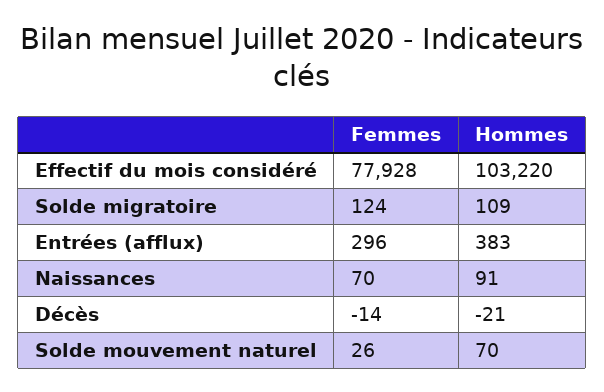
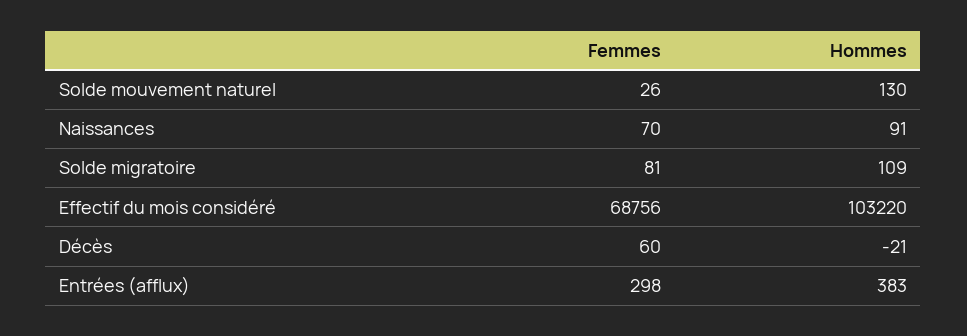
Femmes, Effectif du mois considéré: 77928 -> 68756
Femmes, Solde migratoire: 124 -> 81
Femmes, Entrées (afflux): 296 -> 298
Femmes, Décès: -14 -> 60
Hommes, Solde mouvement naturel: 70 -> 130

